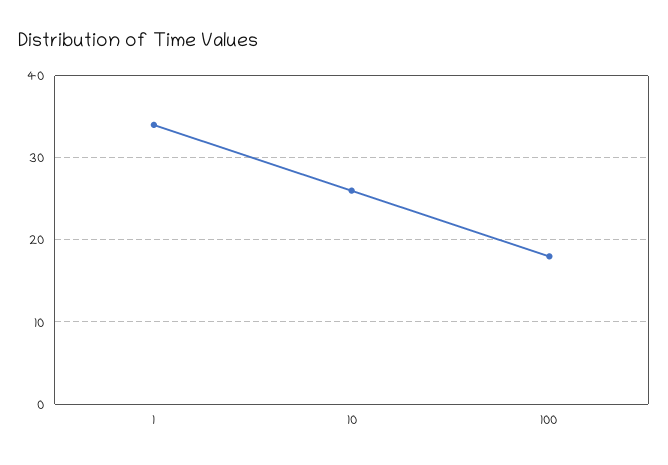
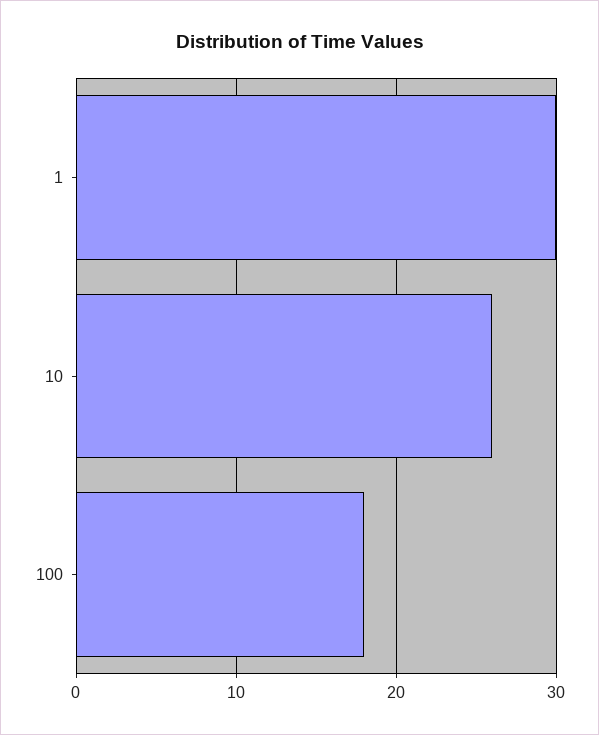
1: 34 -> 30

